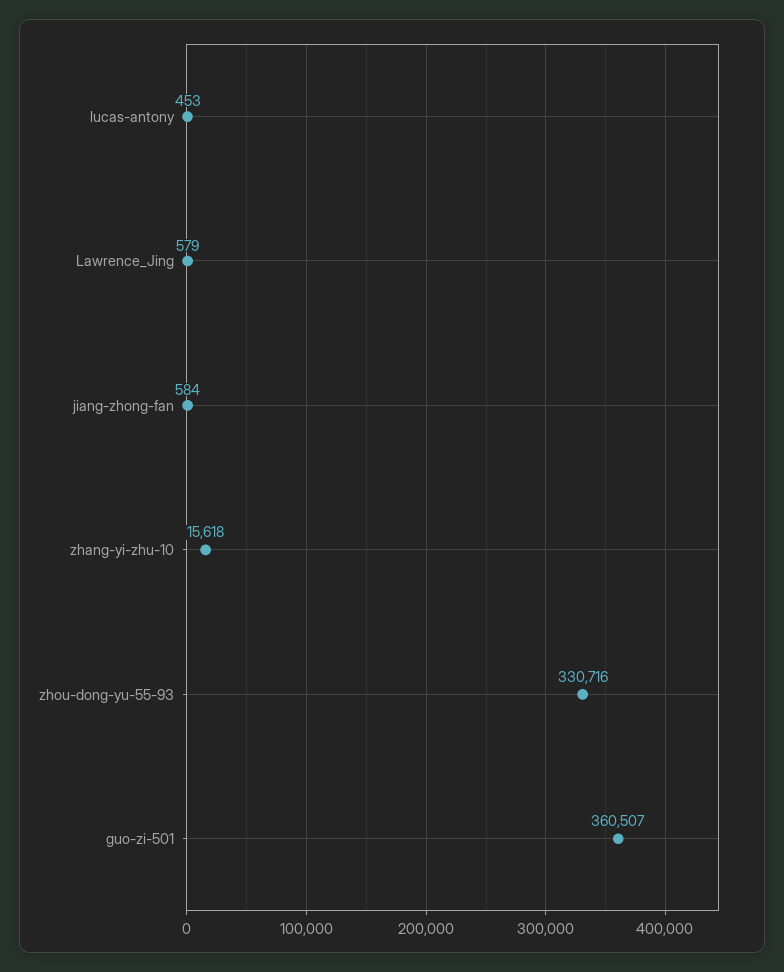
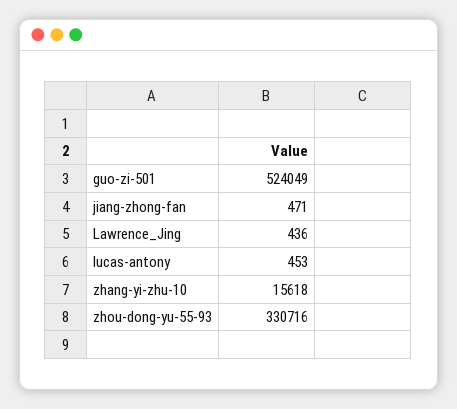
Lawrence_Jing: 579 -> 436
jiang-zhong-fan: 584 -> 471
guo-zi-501: 360507 -> 524049

